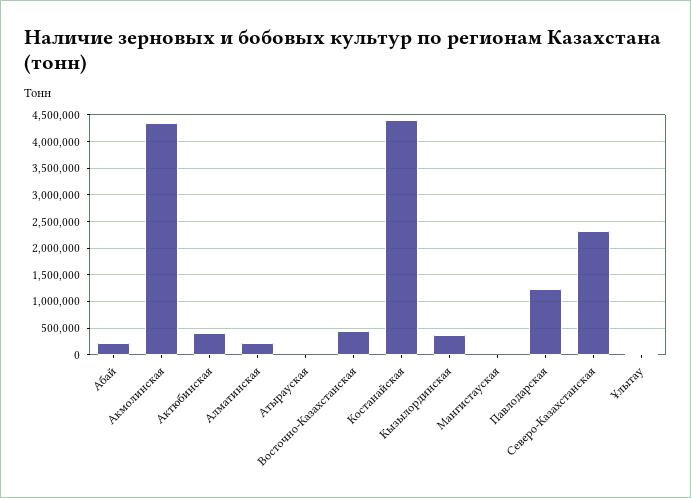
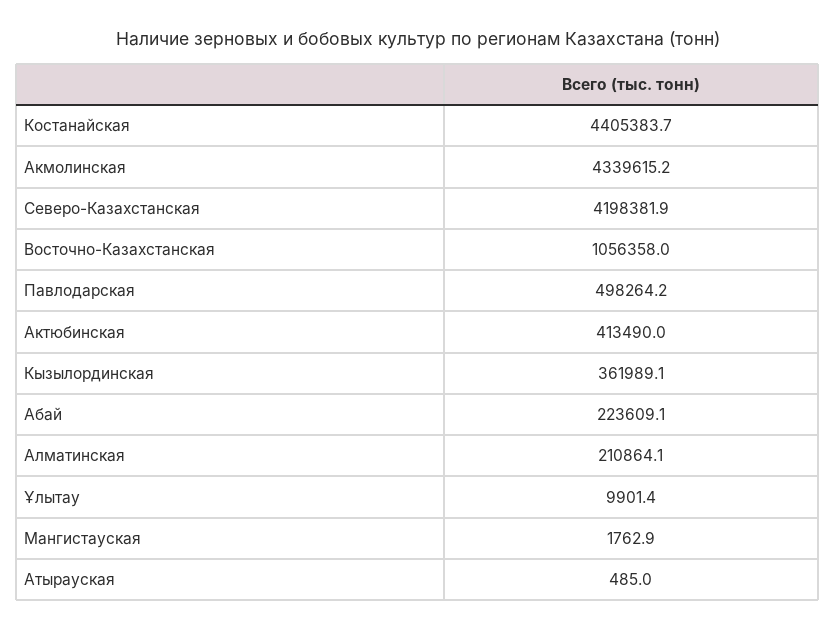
Восточно-Казахстанская: 500000 -> 1056358
Павлодарская: 1250000 -> 498264.2
Северо-Казахстанская: 2250000 -> 4198381.9

